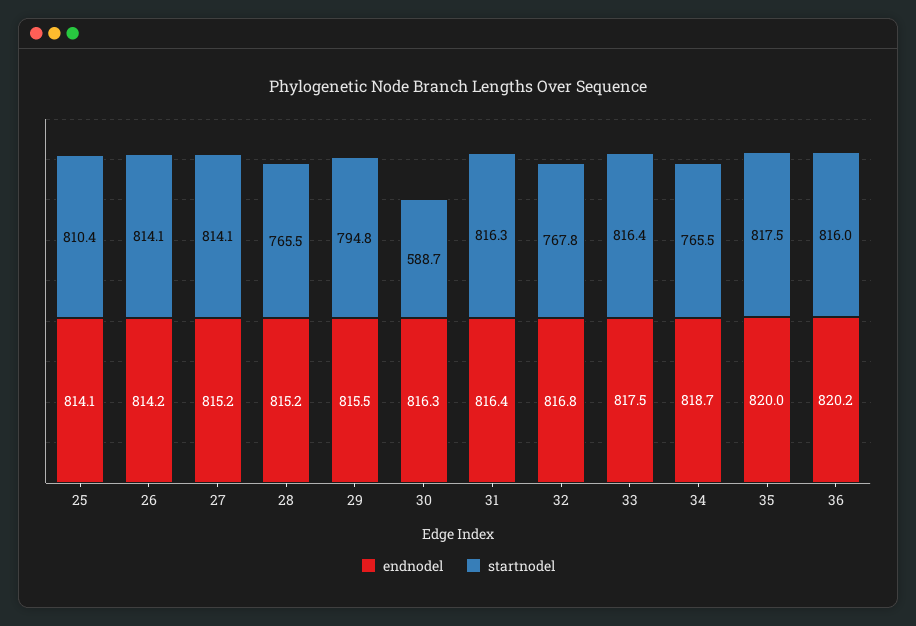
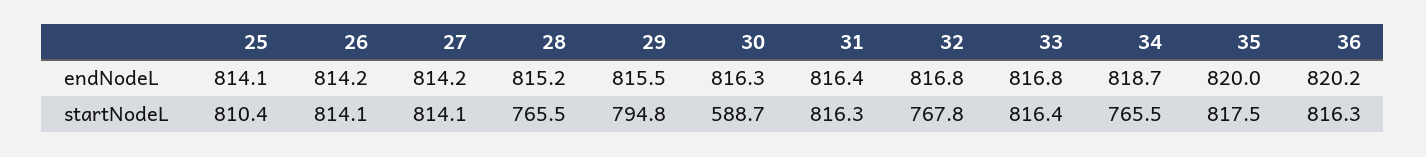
endnodel, 27: 815.2 -> 814.2
endnodel, 33: 817.5 -> 816.8
startnodel, 36: 816 -> 816.3

